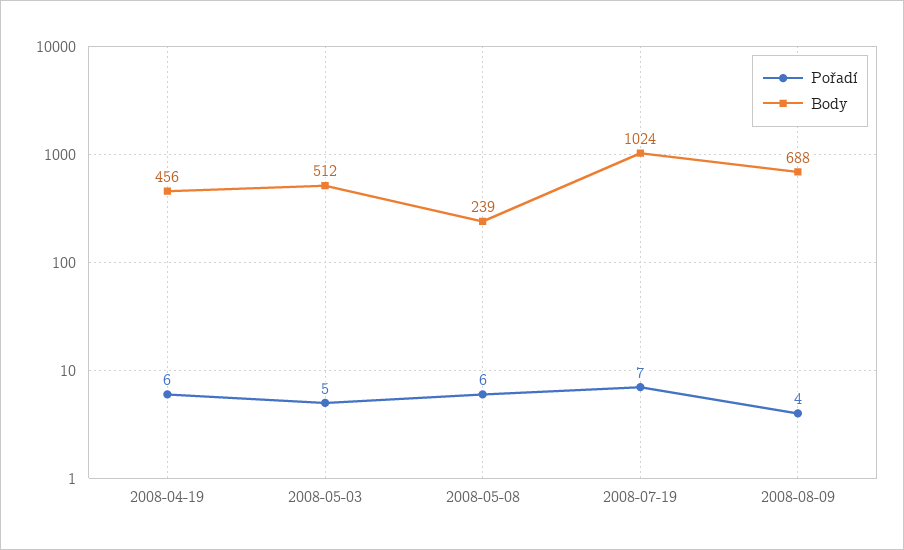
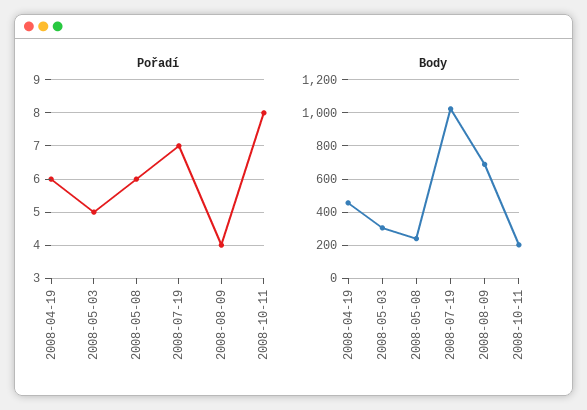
Body, 2008-05-03: 512 -> 300
Pořadí, 2008-10-11: none -> 8
Body, 2008-10-11: none -> 200

